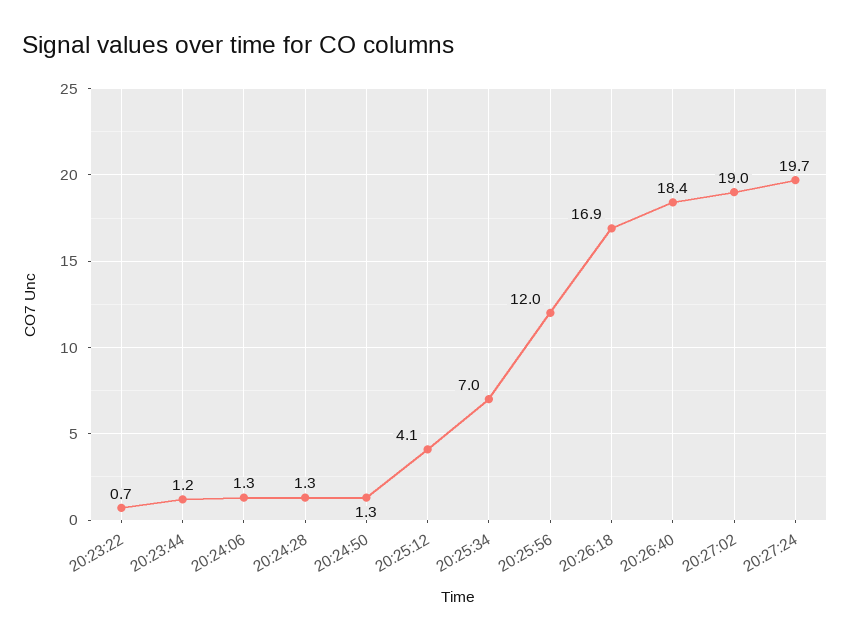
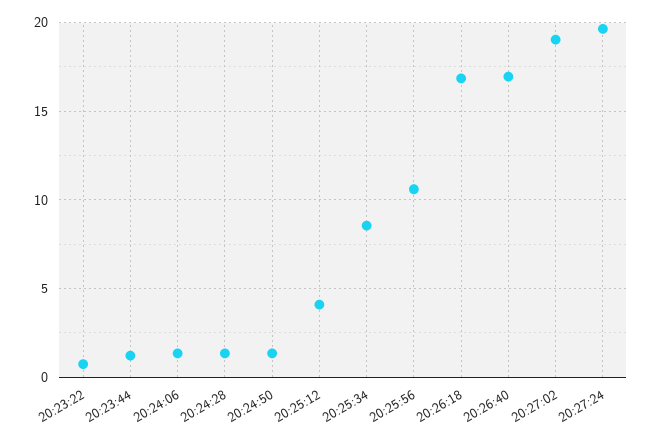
20:25:34: 7 -> 8.5
20:25:56: 12 -> 10.5
20:26:40: 18.4 -> 17

